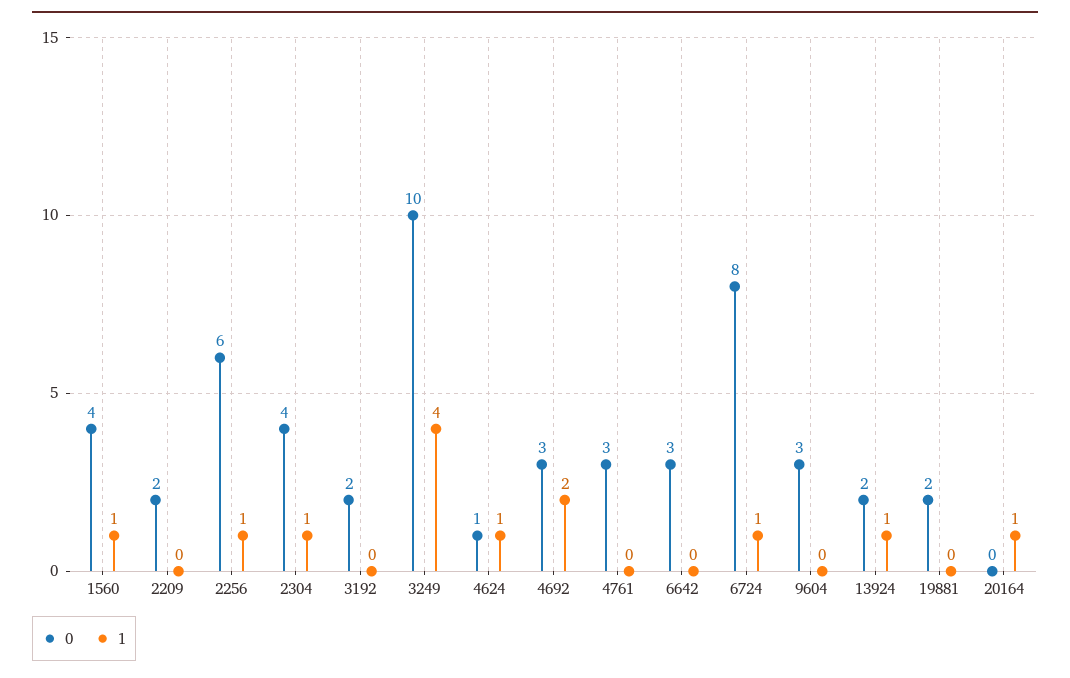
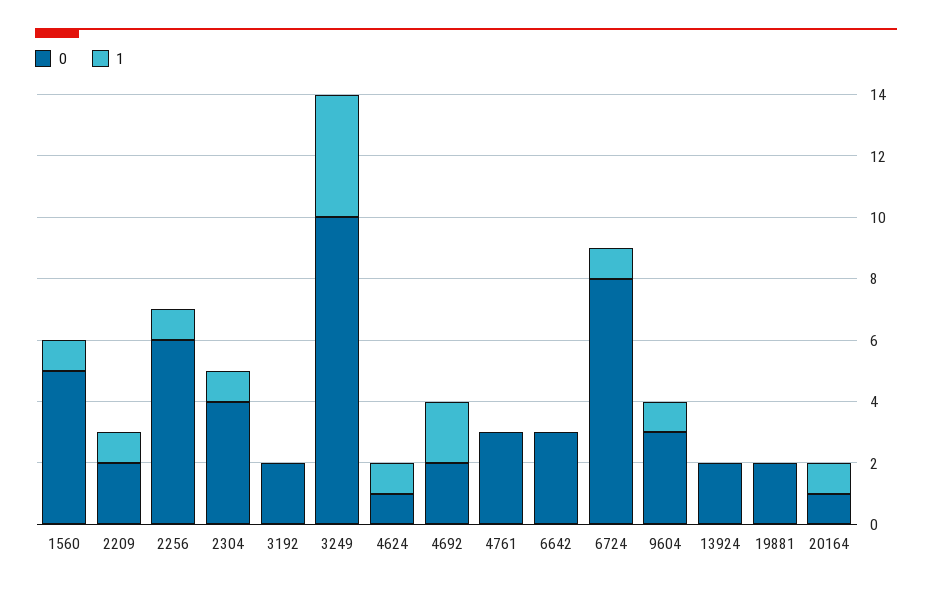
0, 1560: 4 -> 5
1, 2209: 0 -> 1
0, 4692: 3 -> 2
1, 9604: 0 -> 1
1, 13924: 1 -> 0
0, 20164: 0 -> 1

